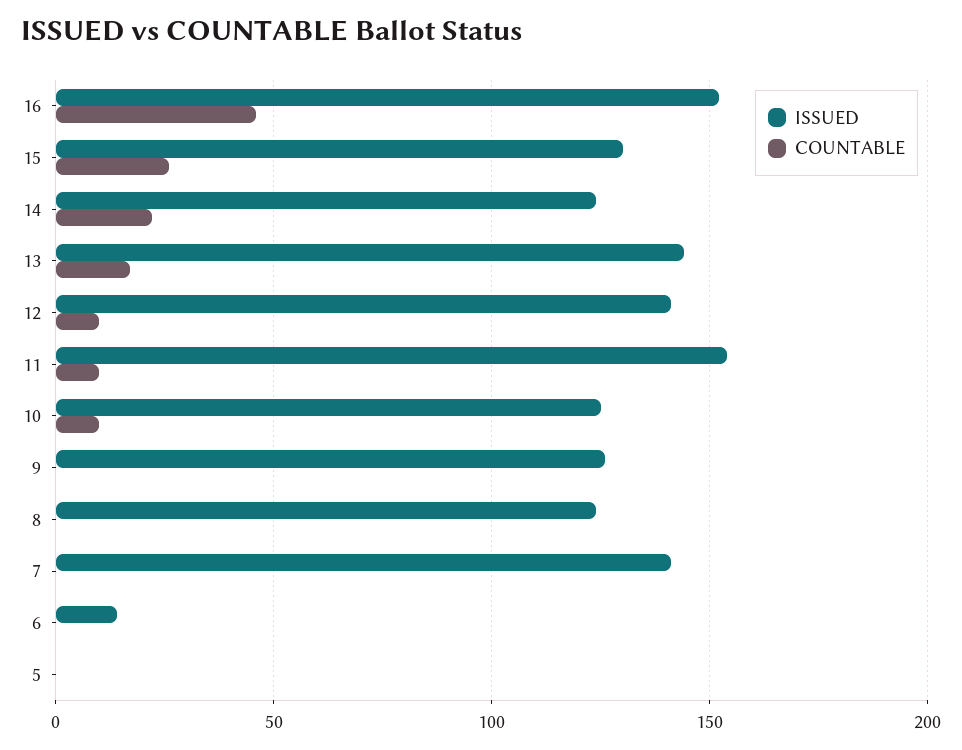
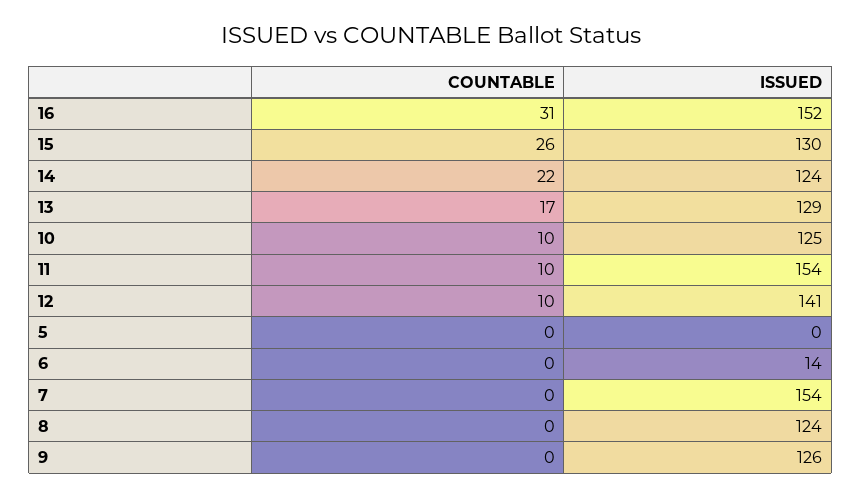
COUNTABLE, 16: 45 -> 31
ISSUED, 13: 145 -> 129
ISSUED, 7: 140 -> 154

